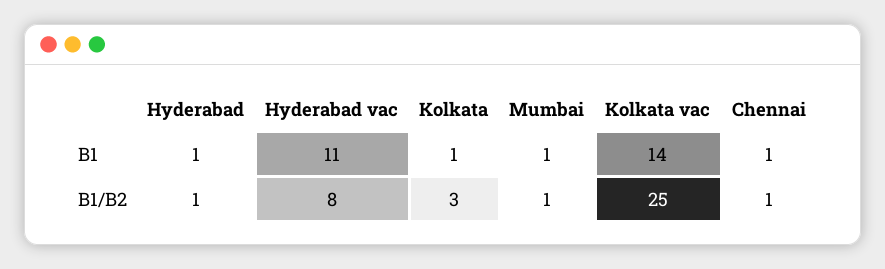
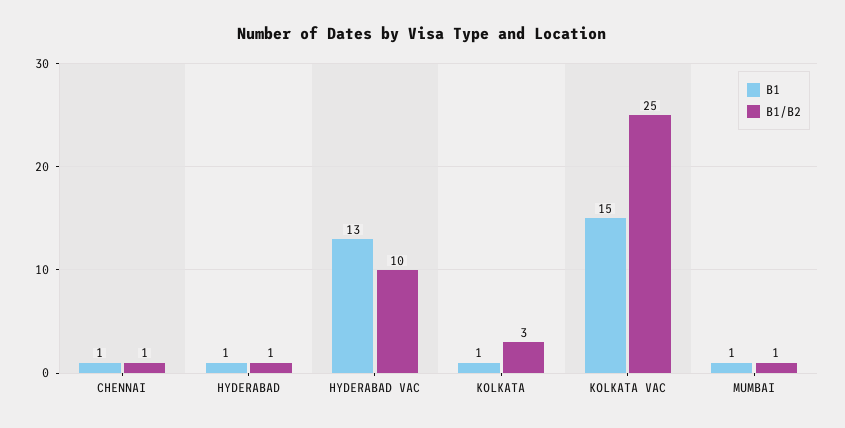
B1, Hyderabad vac: 11 -> 13
B1, Kolkata vac: 14 -> 15
B1/B2, Hyderabad vac: 8 -> 10

